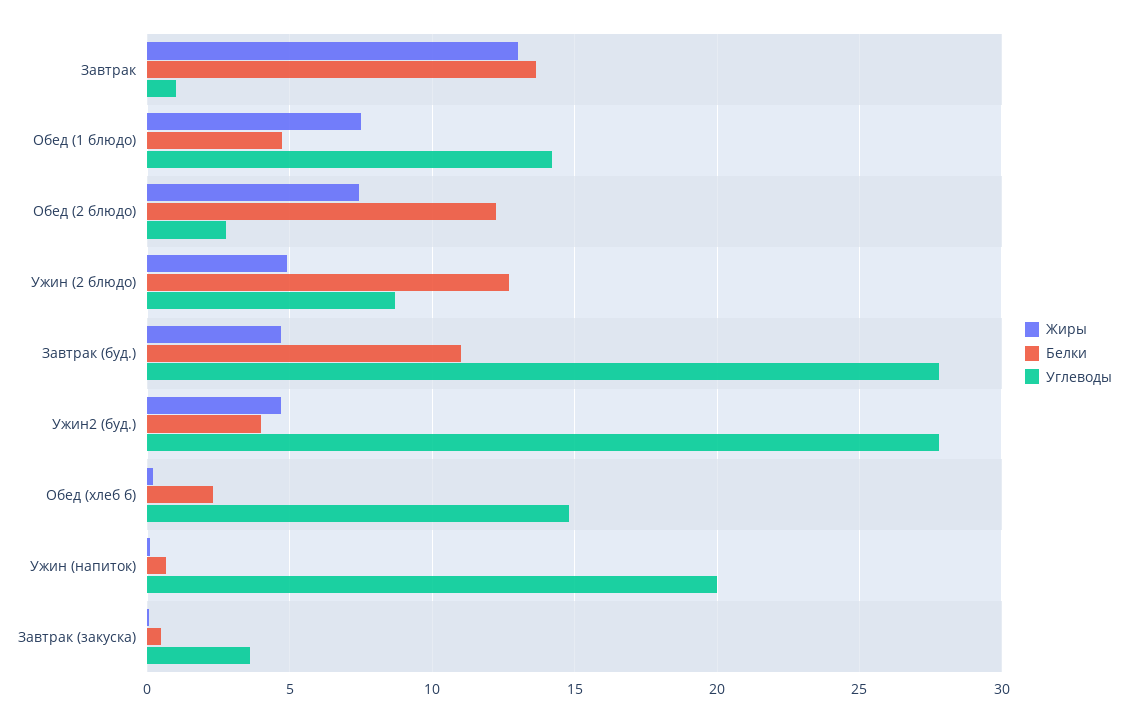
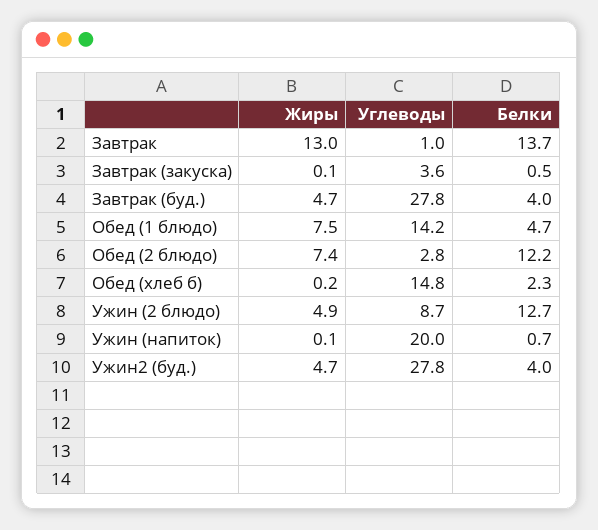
Белки, Завтрак (буд.): 11 -> 4

